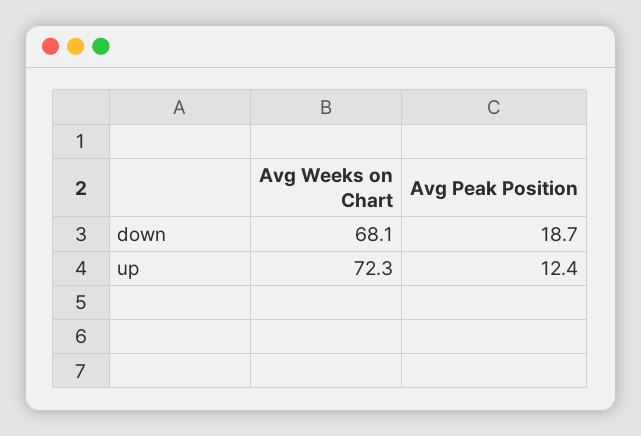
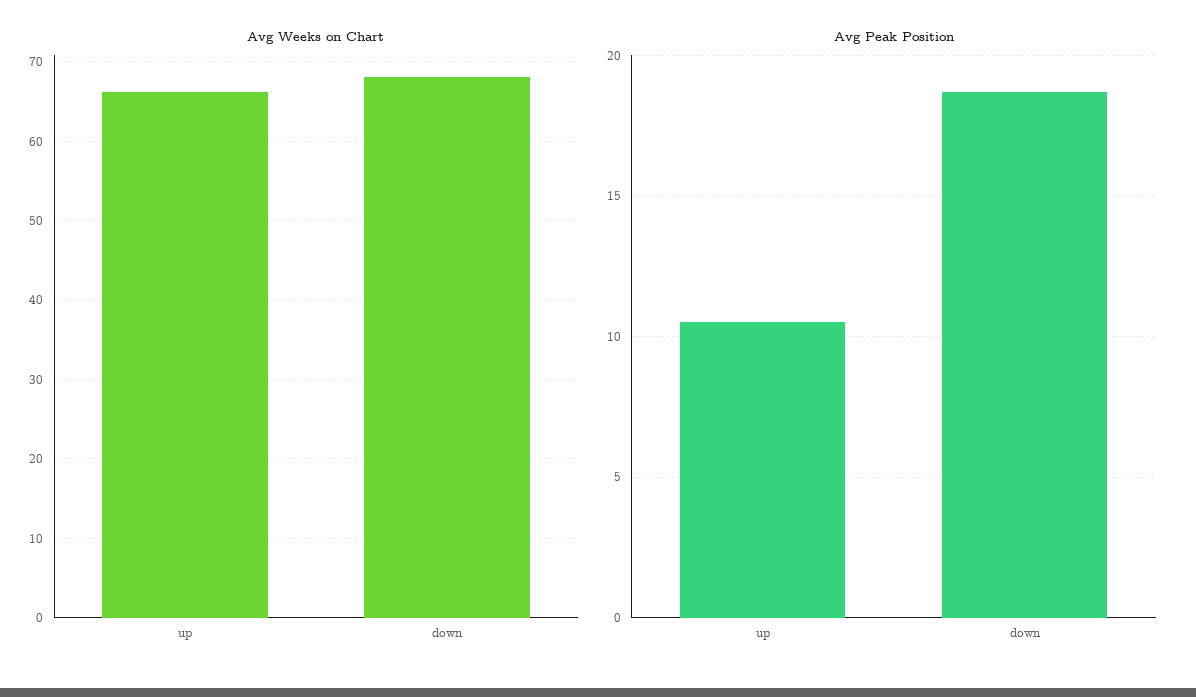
Avg Weeks on Chart, up: 72.3 -> 66
Avg Peak Position, up: 12.4 -> 10.5

